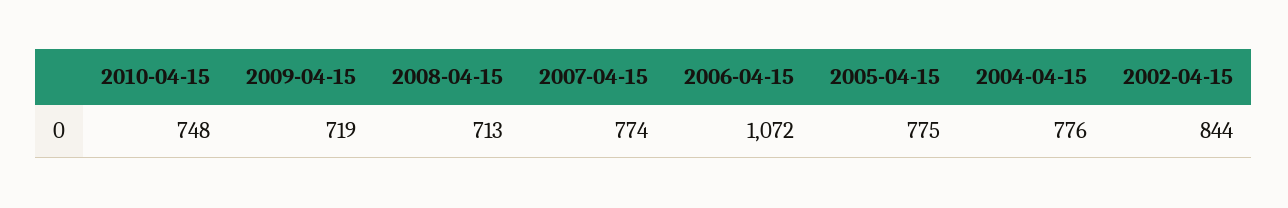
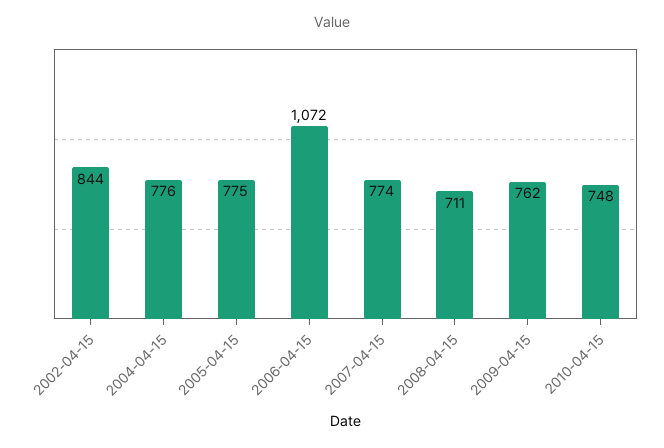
2009-04-15: 719 -> 762
2008-04-15: 713 -> 711

